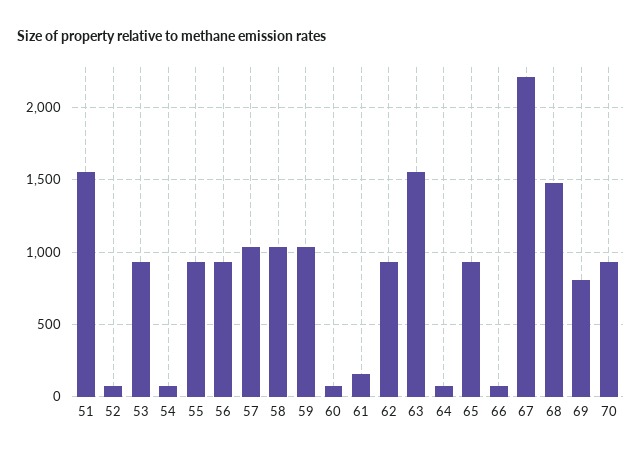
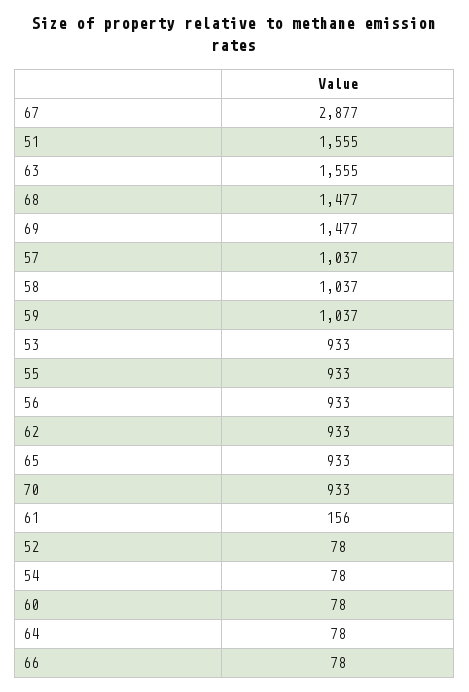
67: 2200 -> 2877
69: 800 -> 1477

